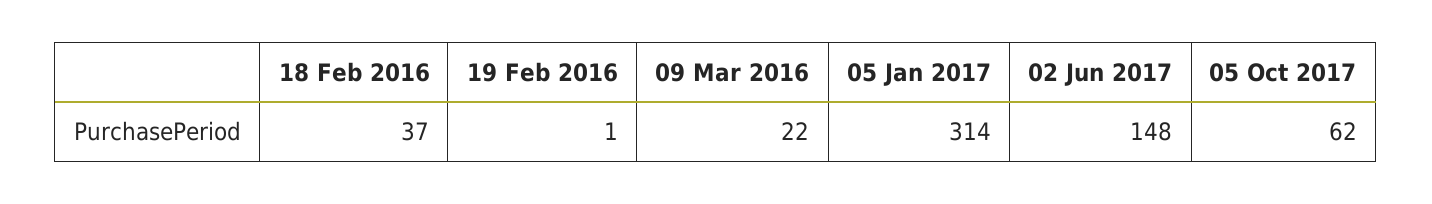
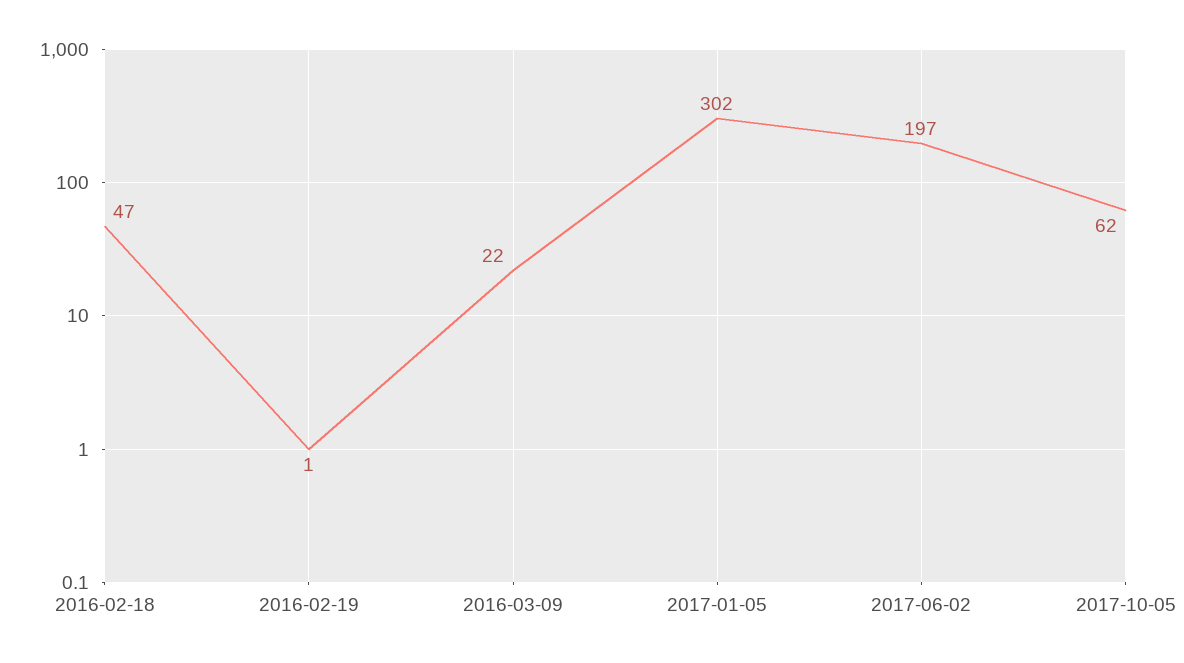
18 Feb 2016: 37 -> 47
05 Jan 2017: 314 -> 302
02 Jun 2017: 148 -> 197

